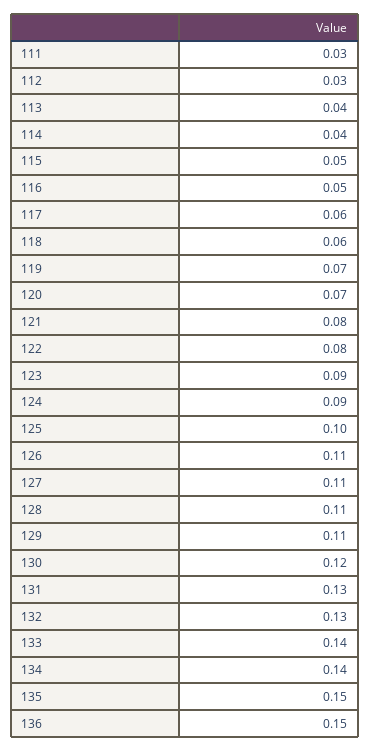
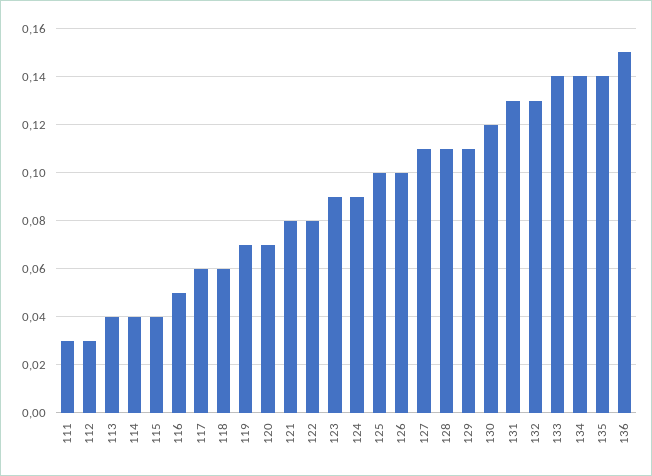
115: 0.05 -> 0.04
126: 0.11 -> 0.1
135: 0.15 -> 0.14

